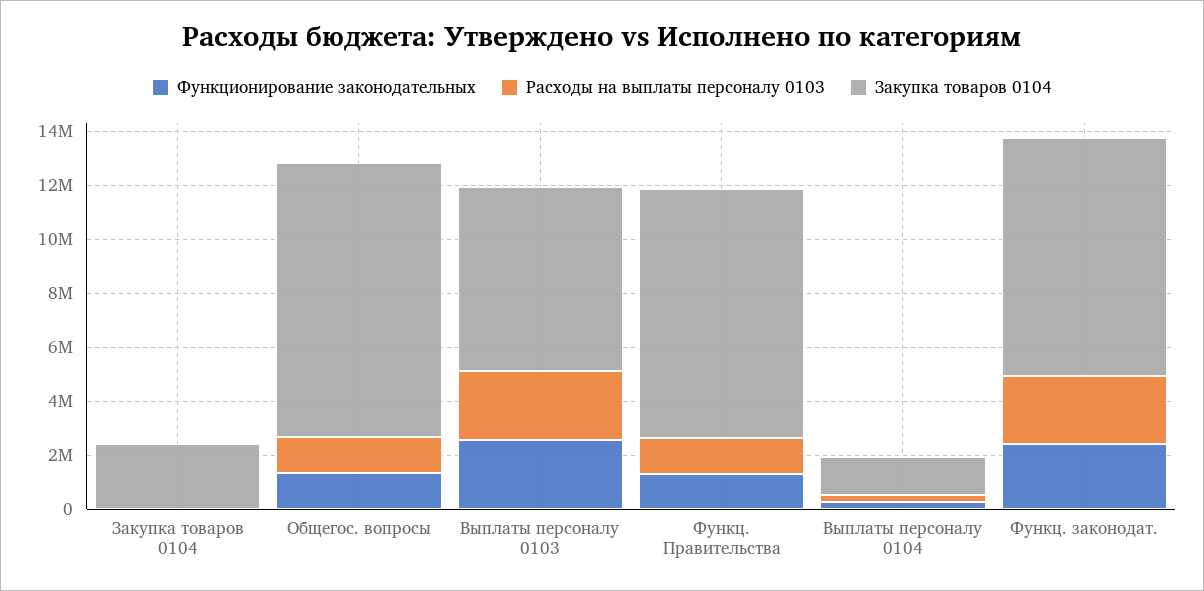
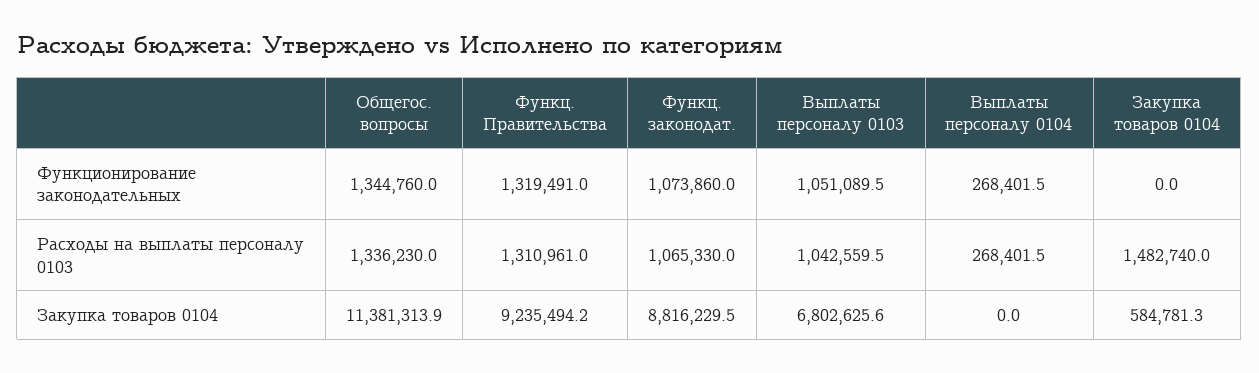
Расходы на выплаты персоналу 0103, Закупка товаров 0104: 0 -> 1482740
Закупка товаров 0104, Закупка товаров 0104: 2500000 -> 584781.3
Закупка товаров 0104, Общегос. вопросы: 10000000 -> 11381313.9
Функционирование законодательных, Выплаты персоналу 0103: 2500000 -> 1051089.5
Расходы на выплаты персоналу 0103, Выплаты персоналу 0103: 2500000 -> 1042559.5
Закупка товаров 0104, Выплаты персоналу 0104: 1500000 -> 0
Функционирование законодательных, Функц. законодат.: 2500000 -> 1073860
Расходы на выплаты персоналу 0103, Функц. законодат.: 2500000 -> 1065330

